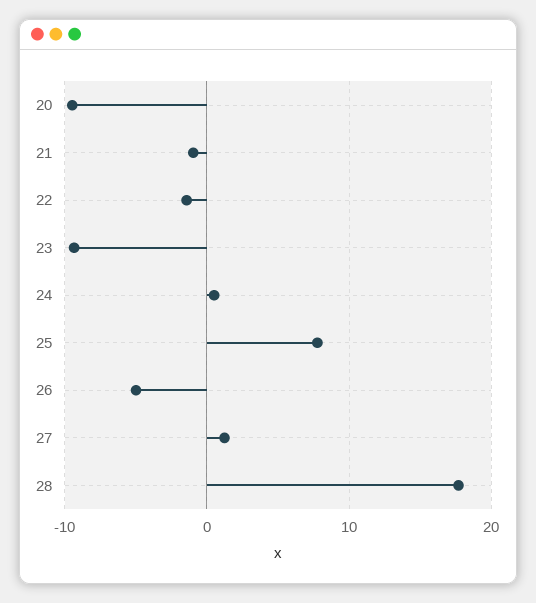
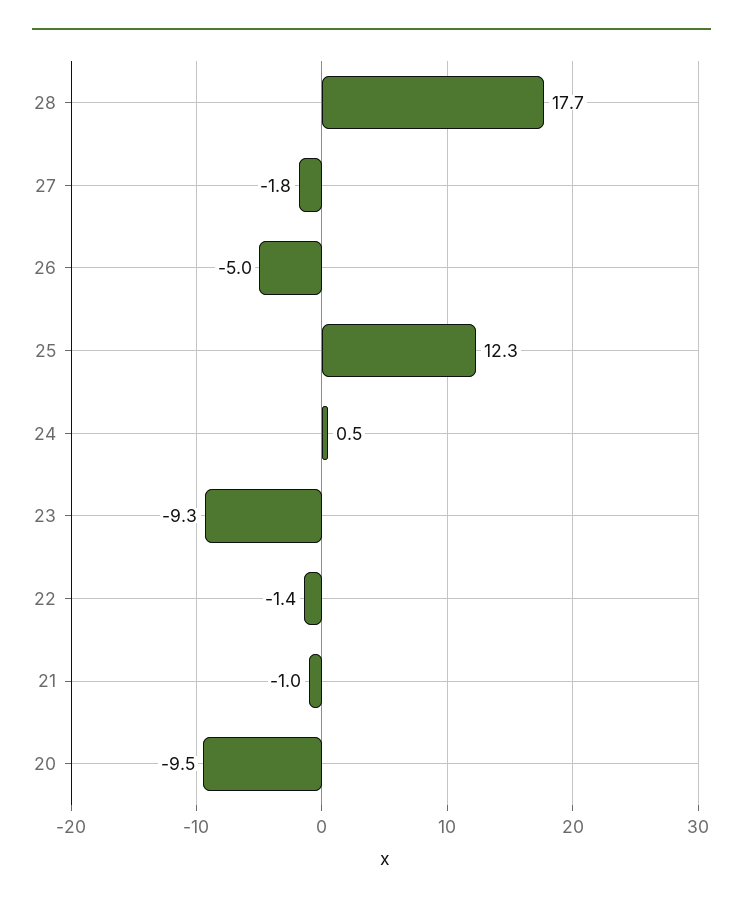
25: 8 -> 12.3
27: 1 -> -1.8

